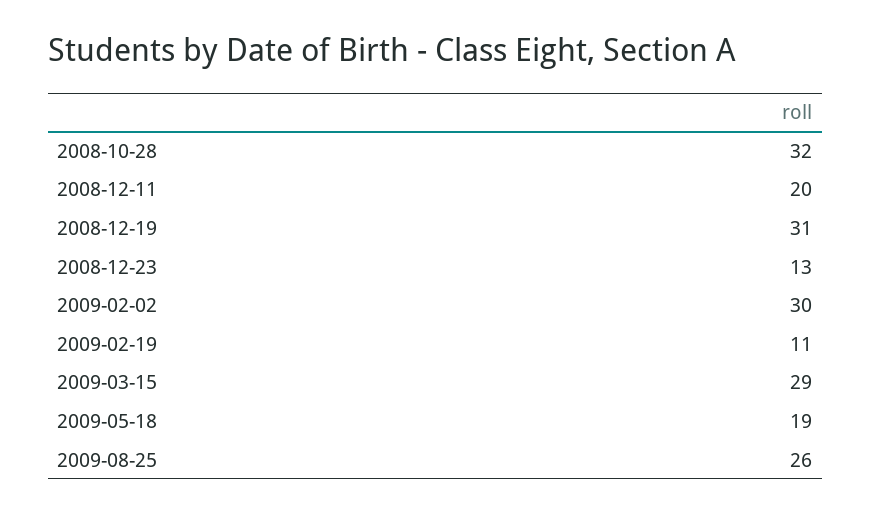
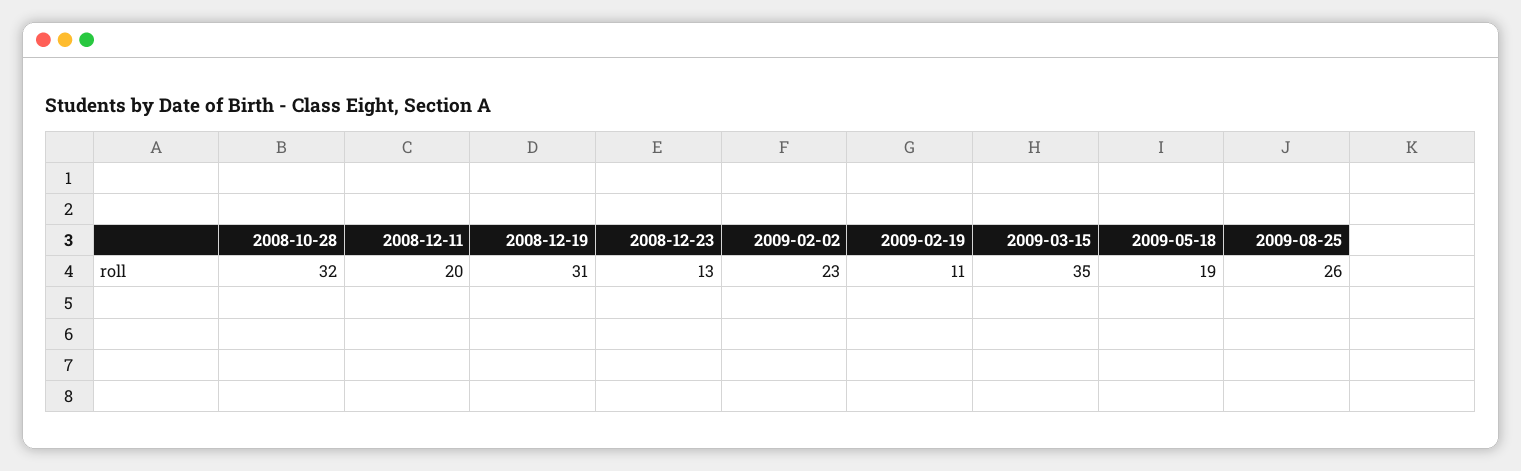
2009-02-02: 30 -> 23
2009-03-15: 29 -> 35

